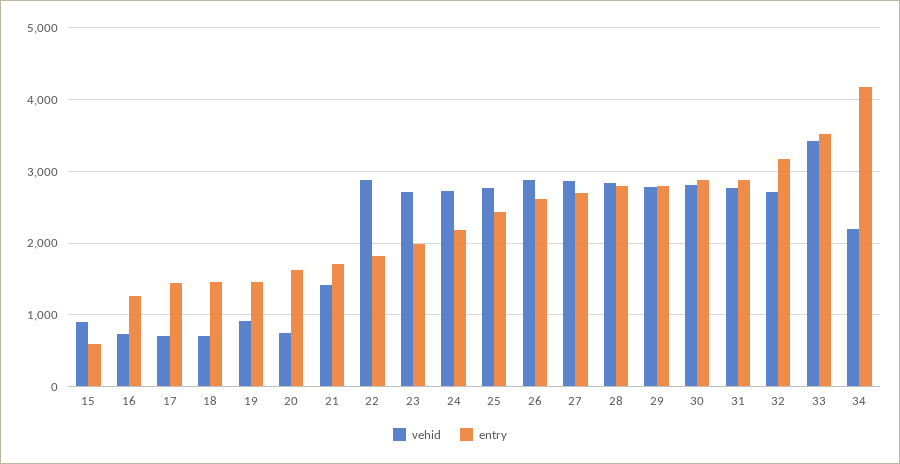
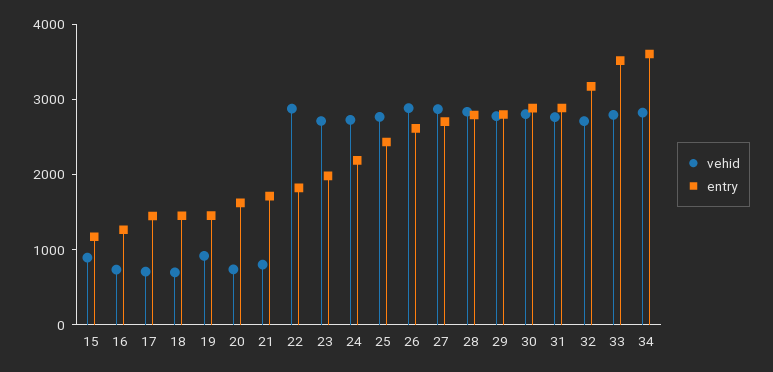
entry, 15: 600 -> 1200
vehid, 21: 1400 -> 800
vehid, 33: 3400 -> 2800
vehid, 34: 2200 -> 2800
entry, 34: 4200 -> 3600

